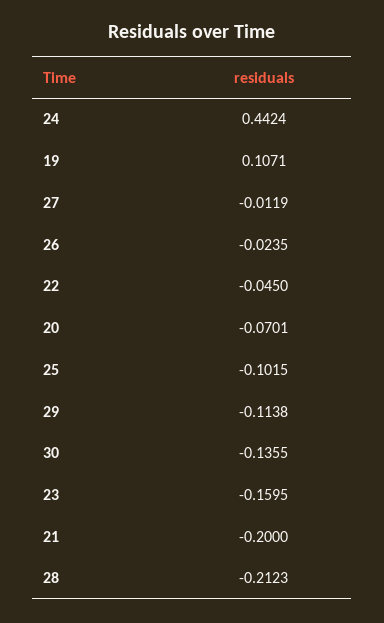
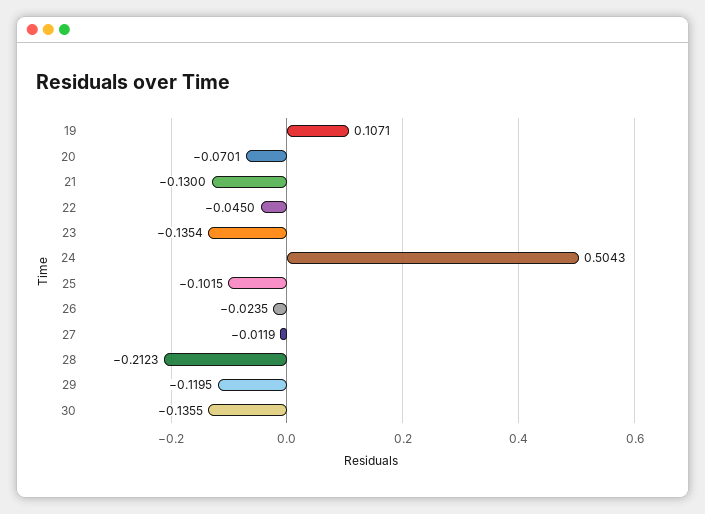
24: 0.4424 -> 0.5043
29: -0.1138 -> -0.1195
23: -0.1595 -> -0.1354
21: -0.2 -> -0.13

